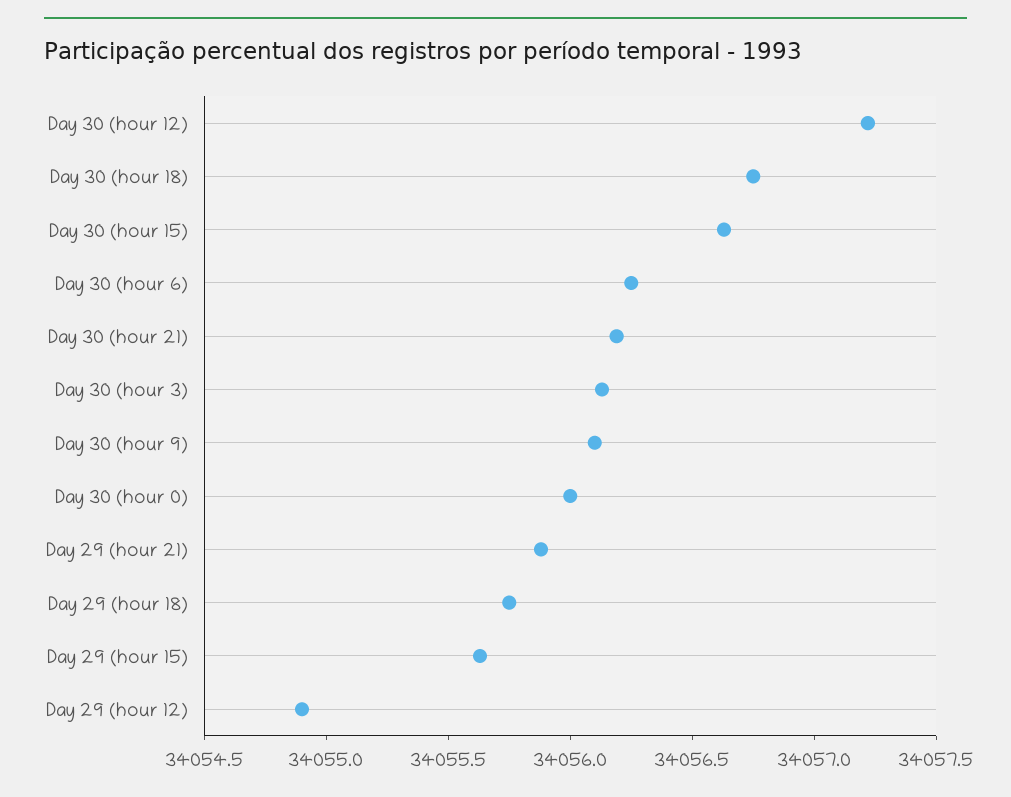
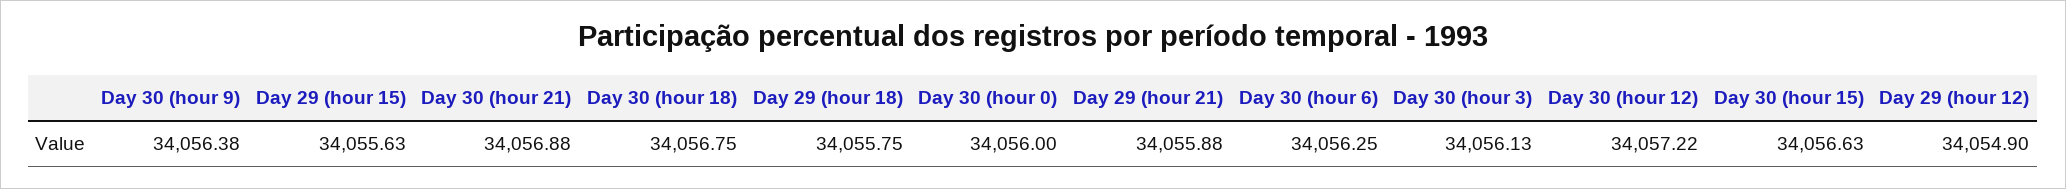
Day 30 (hour 21): 34056.2 -> 34056.88
Day 30 (hour 9): 34056.1 -> 34056.38

